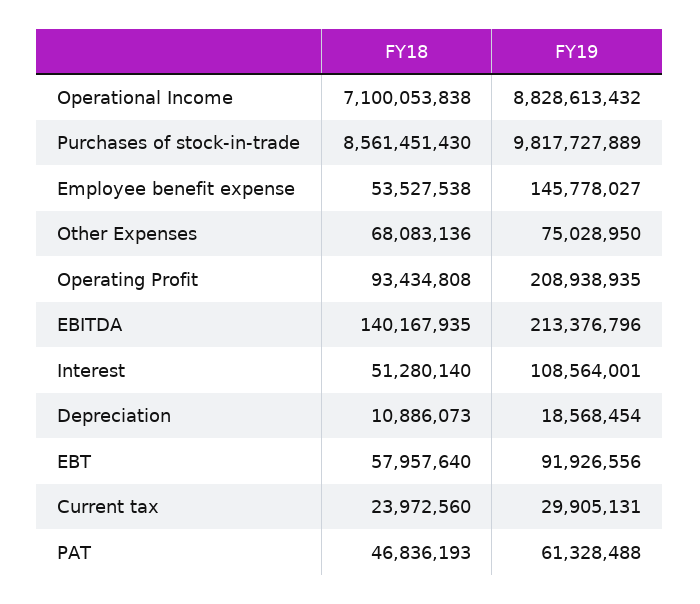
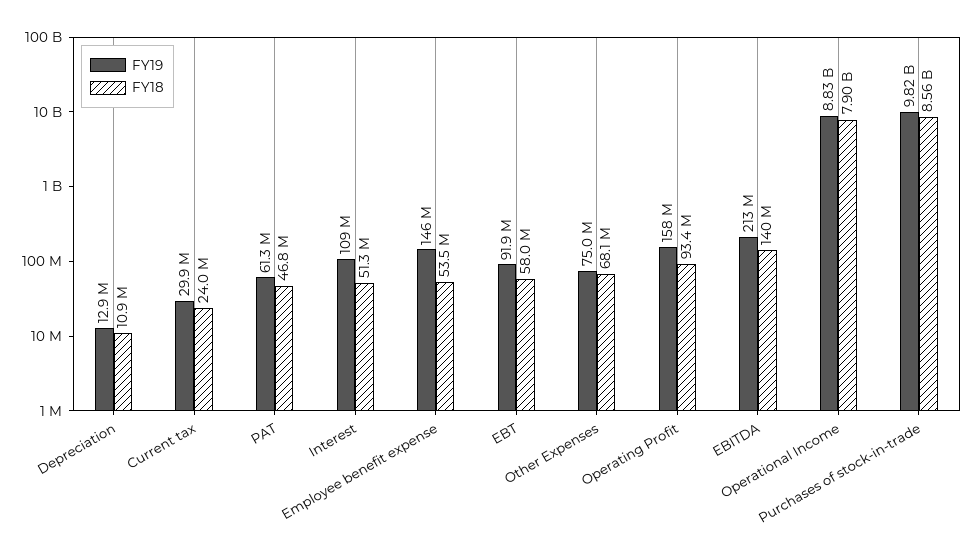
FY18, Operational Income: 7100053838 -> 7900000000
FY19, Operating Profit: 208938935 -> 158000000
FY19, Depreciation: 18568454 -> 12900000

